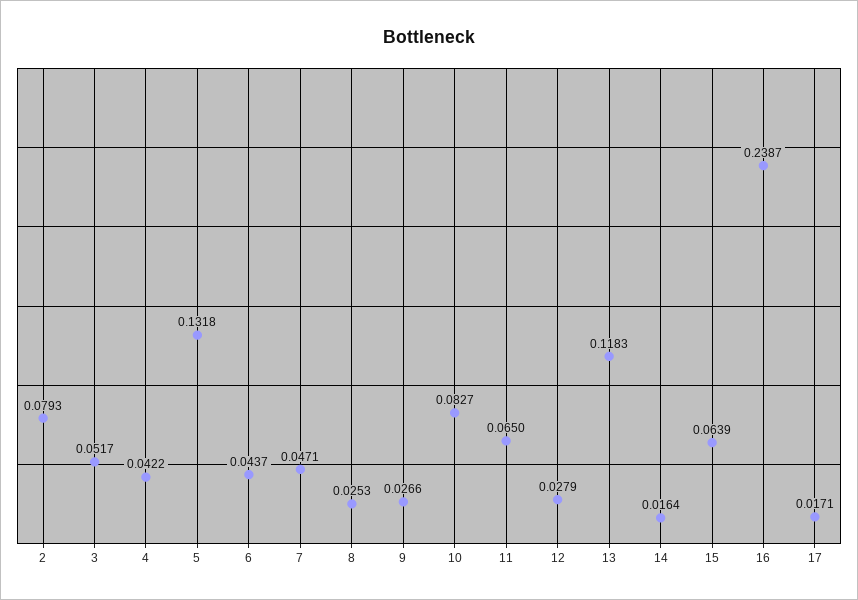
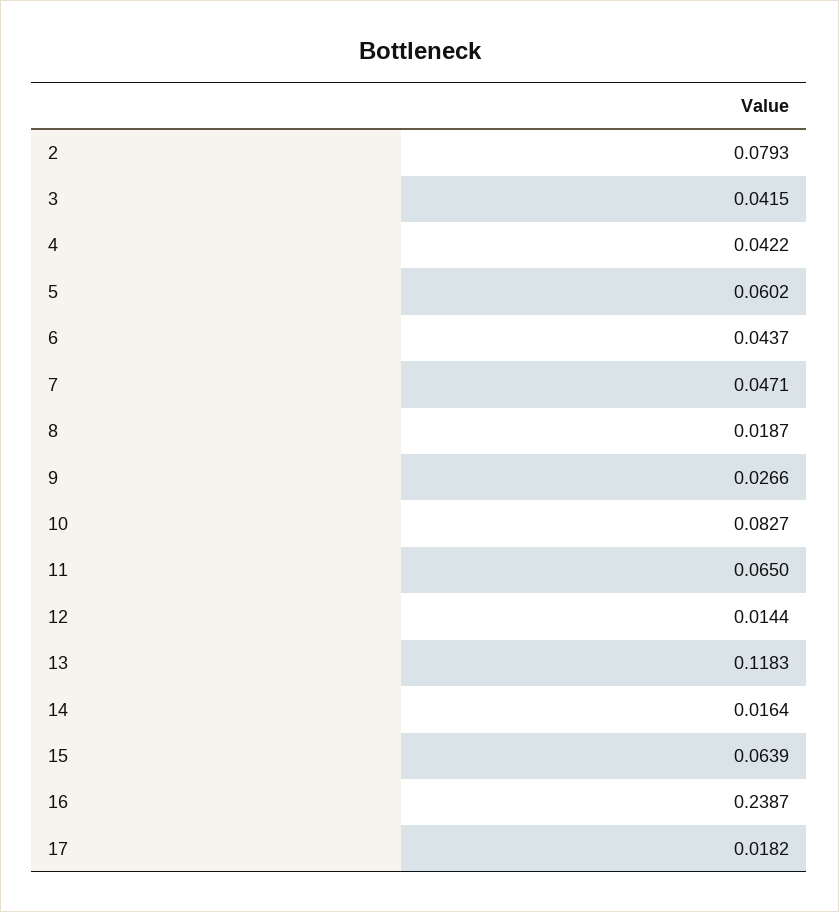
3: 0.0517 -> 0.0415
5: 0.1318 -> 0.0602
8: 0.0253 -> 0.0187
12: 0.0279 -> 0.0144
17: 0.0171 -> 0.0182

